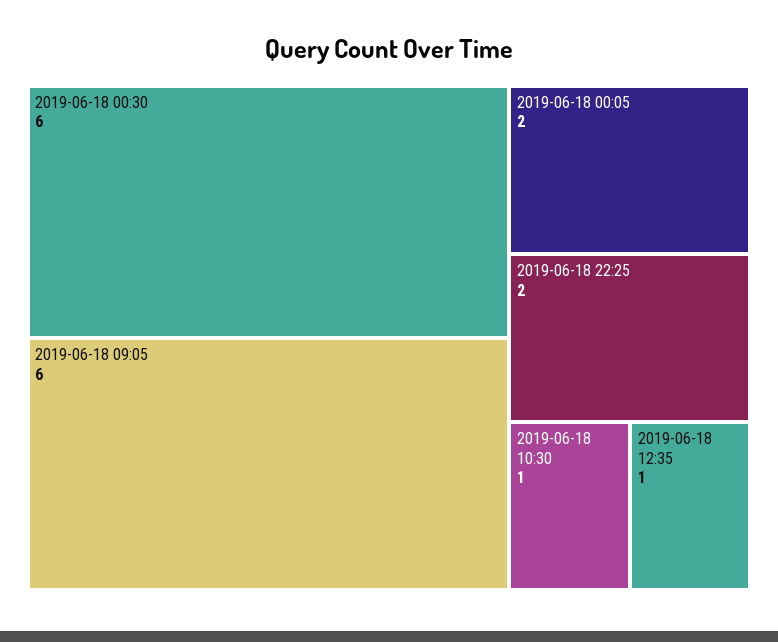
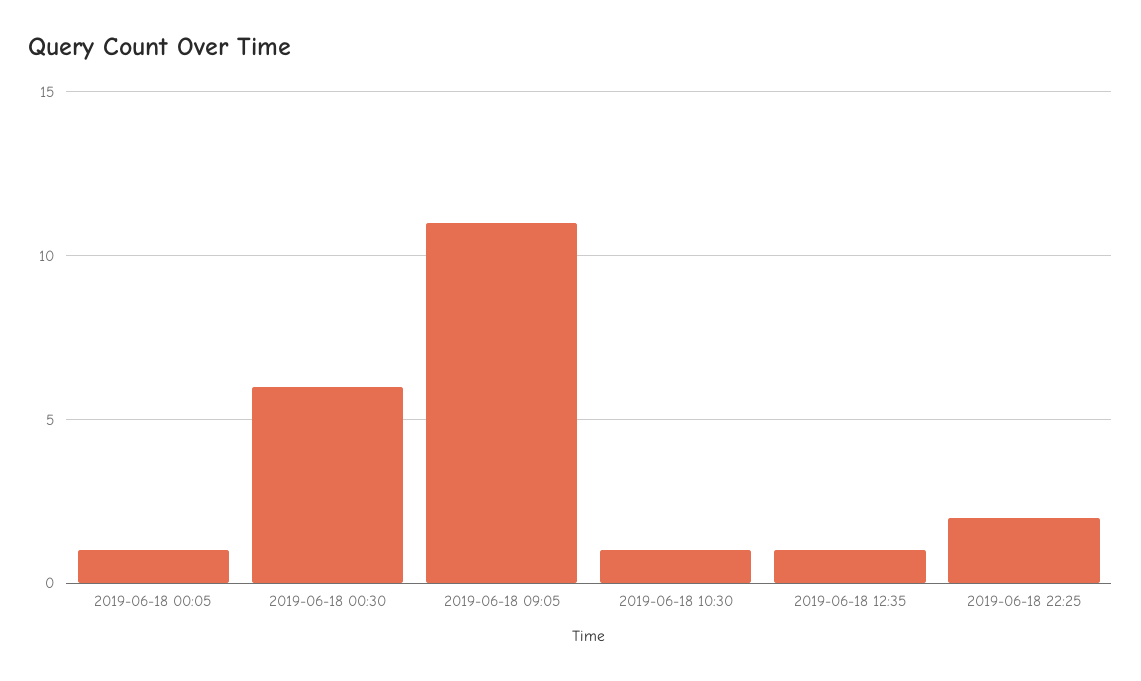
2019-06-18 09:05: 6 -> 11
2019-06-18 00:05: 2 -> 1

